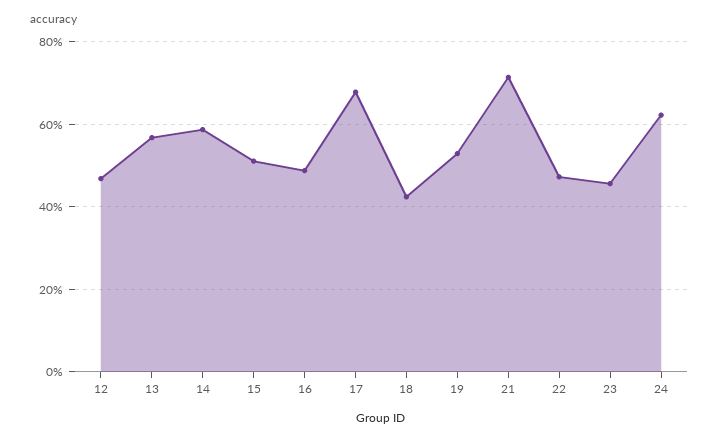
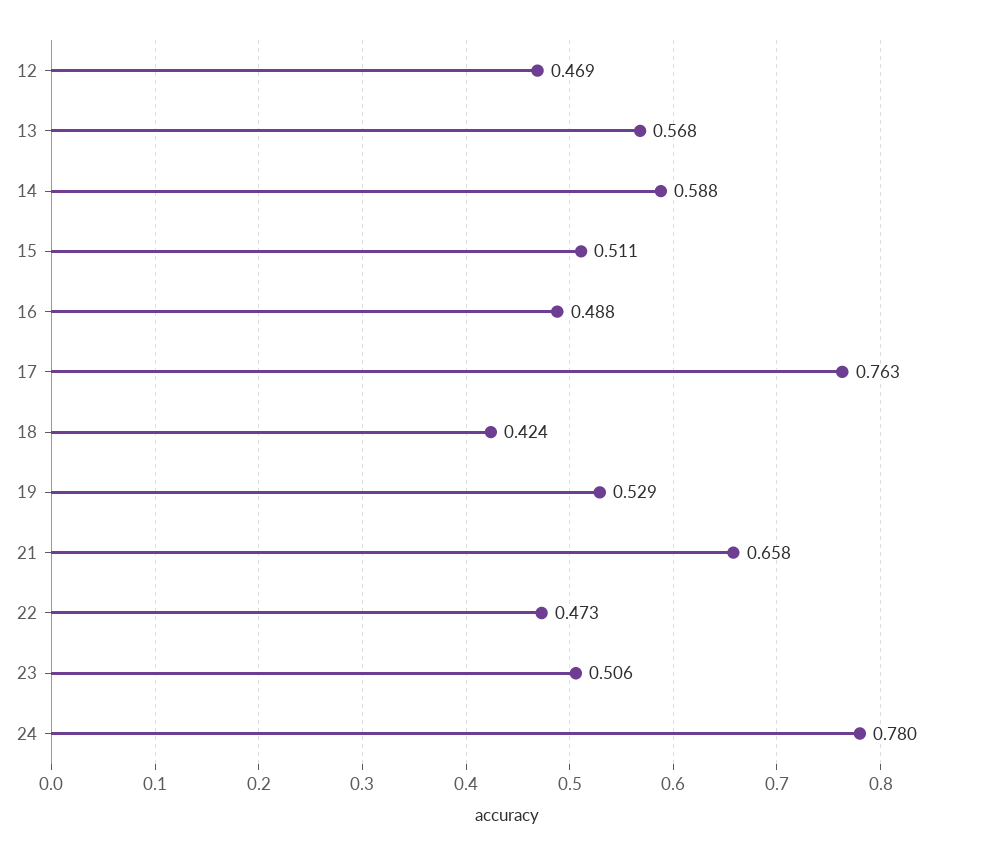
17: 0.68 -> 0.763
21: 0.72 -> 0.658
23: 0.46 -> 0.506
24: 0.62 -> 0.78

